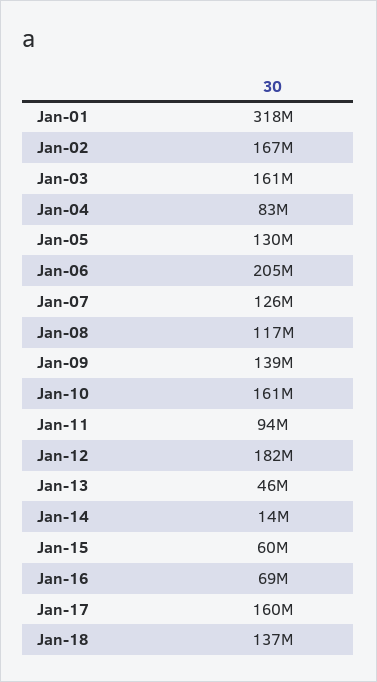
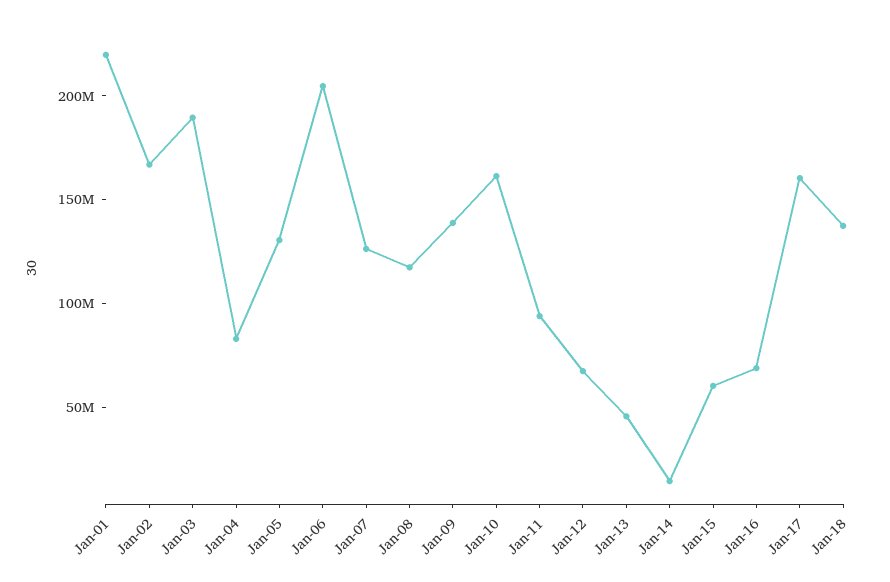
Jan-01: 318000000 -> 220000000
Jan-03: 161000000 -> 190000000
Jan-12: 182000000 -> 70000000

